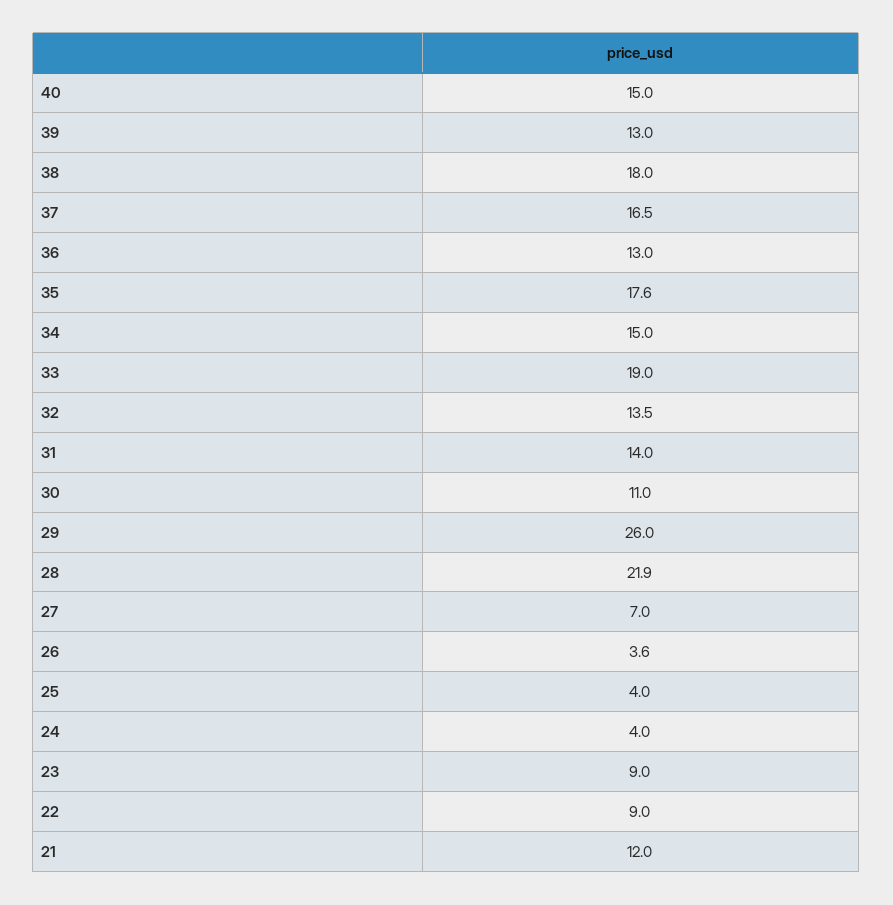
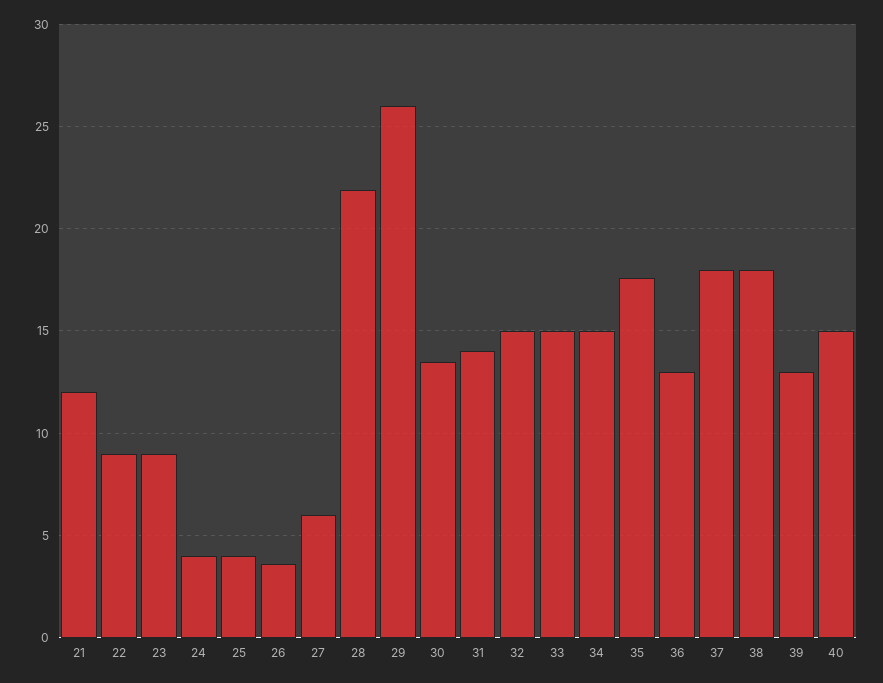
37: 16.5 -> 18
33: 19 -> 15
32: 13.5 -> 15
30: 11 -> 13.5
27: 7 -> 6

